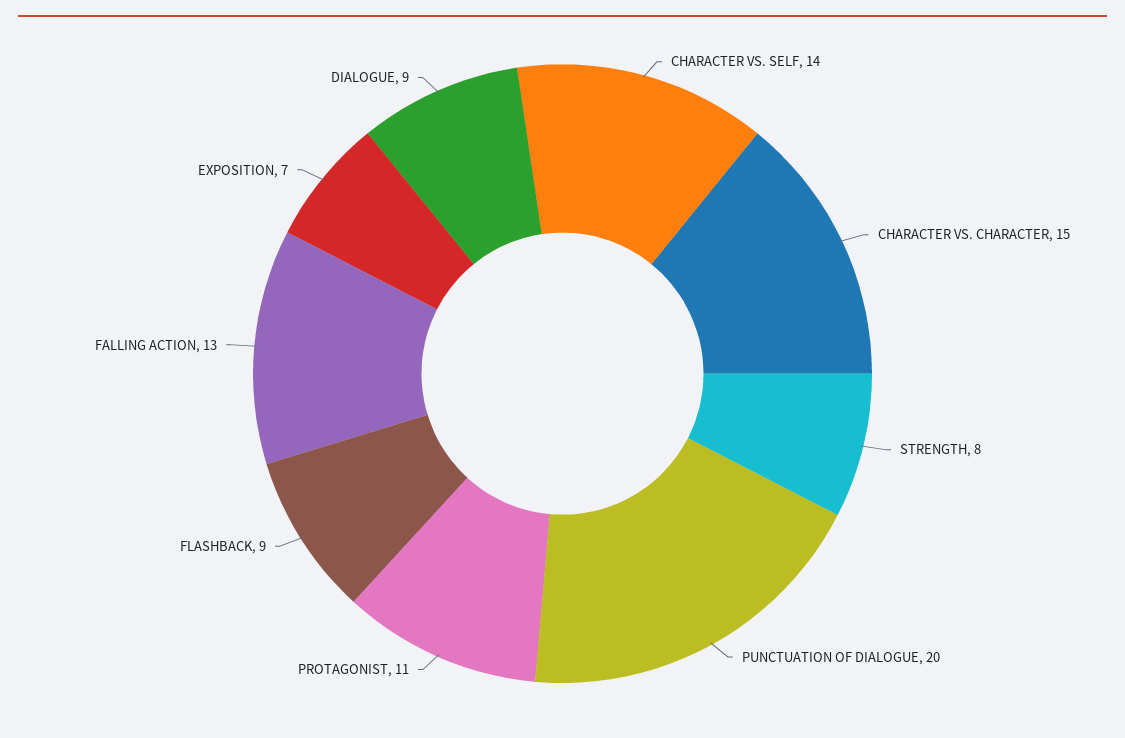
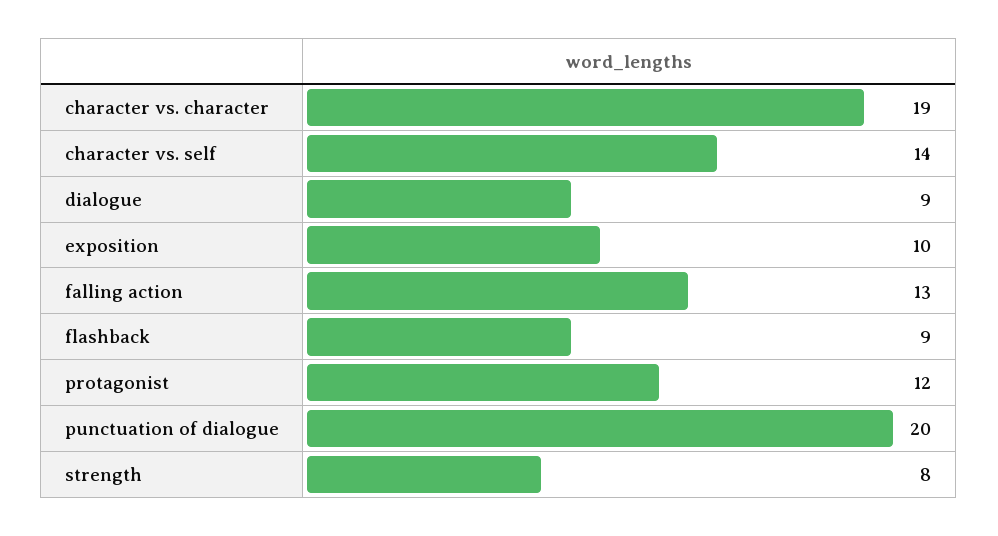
CHARACTER VS. CHARACTER: 15 -> 19
PROTAGONIST: 11 -> 12
EXPOSITION: 7 -> 10

